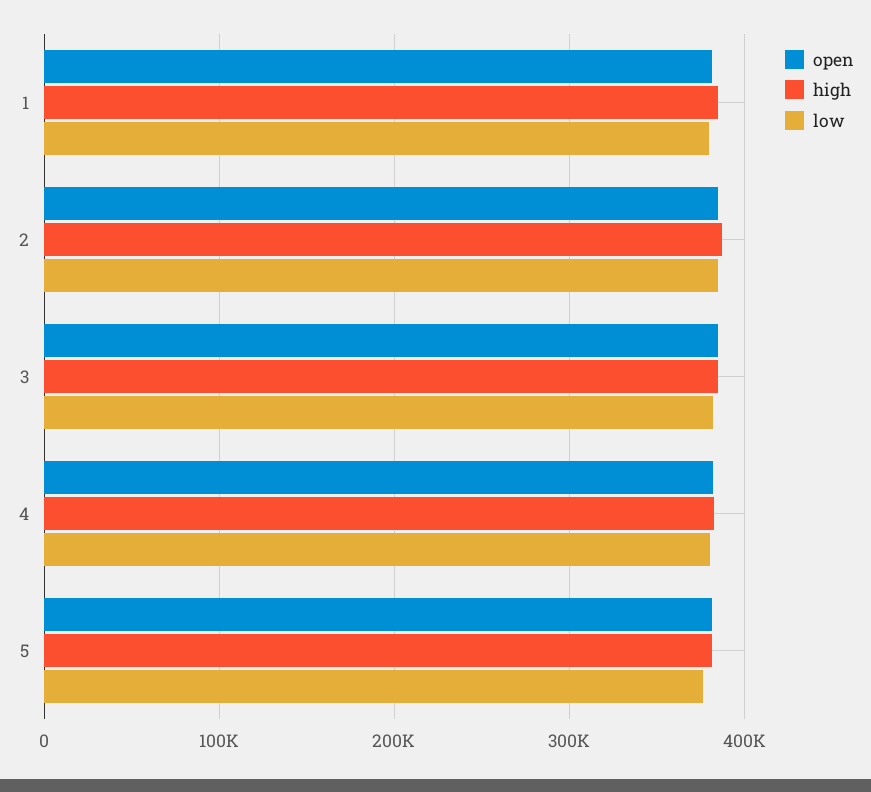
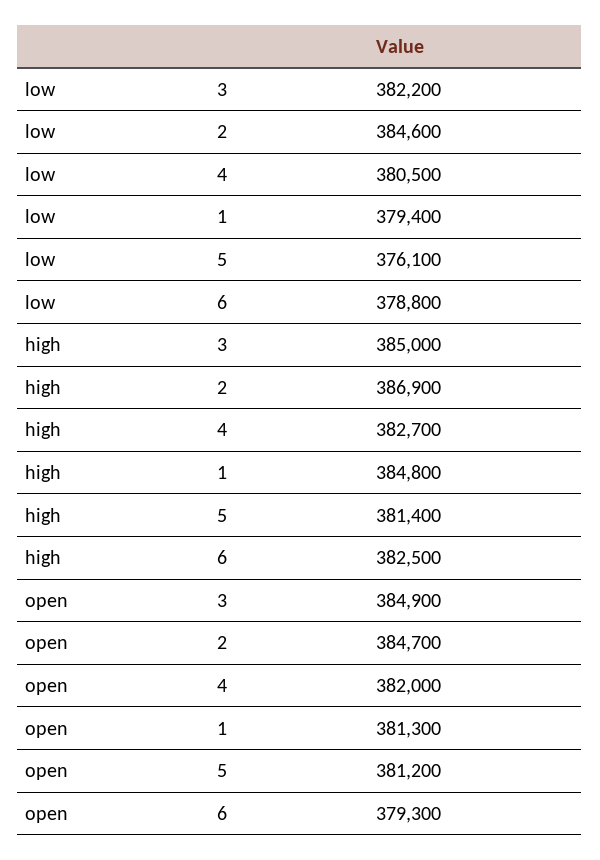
low, 6: none -> 378800
high, 6: none -> 382500
open, 6: none -> 379300

